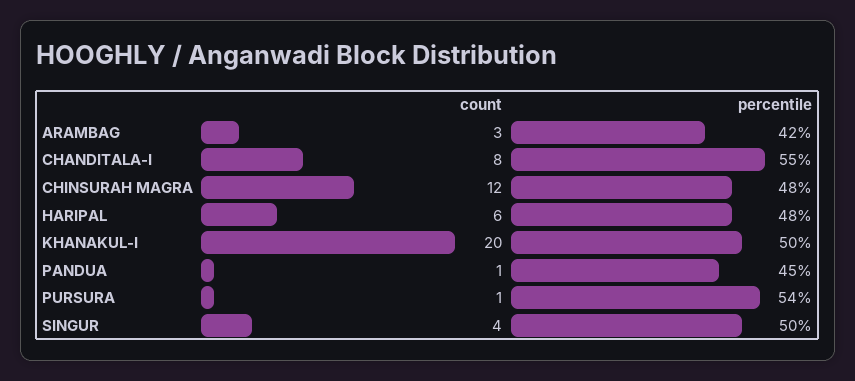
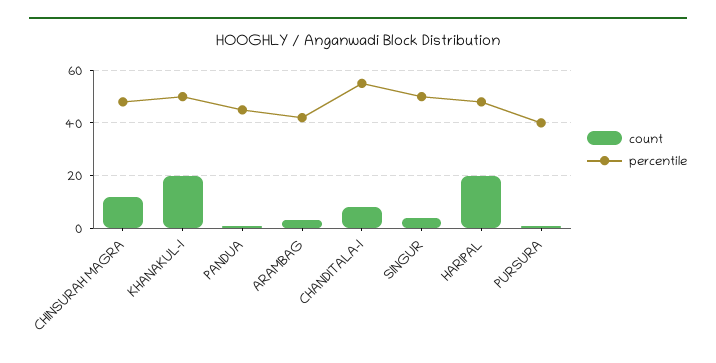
count, HARIPAL: 6 -> 20
percentile, PURSURA: 54 -> 40

